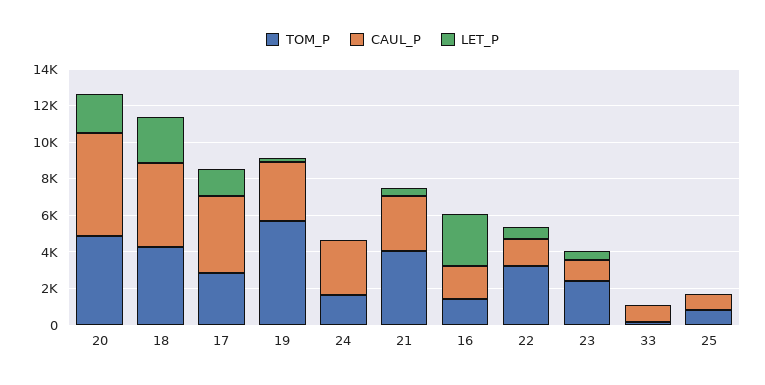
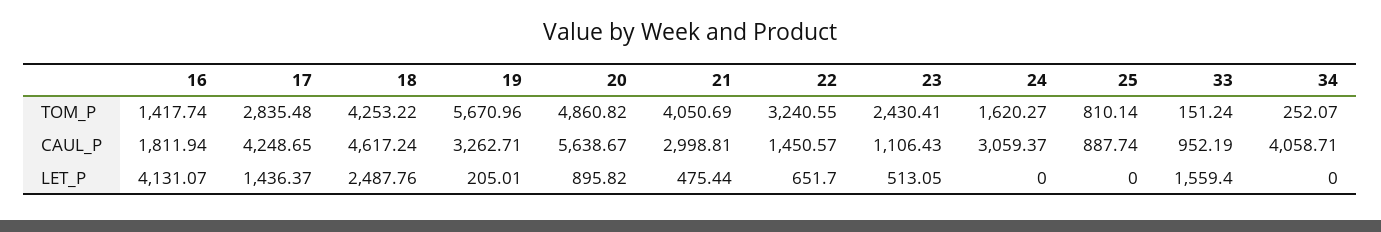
LET_P, 20: 2000 -> 895.82
LET_P, 16: 3000 -> 4131.07
LET_P, 33: 0 -> 1559.4
TOM_P, 34: none -> 252.07
CAUL_P, 34: none -> 4058.71
LET_P, 34: none -> 0

